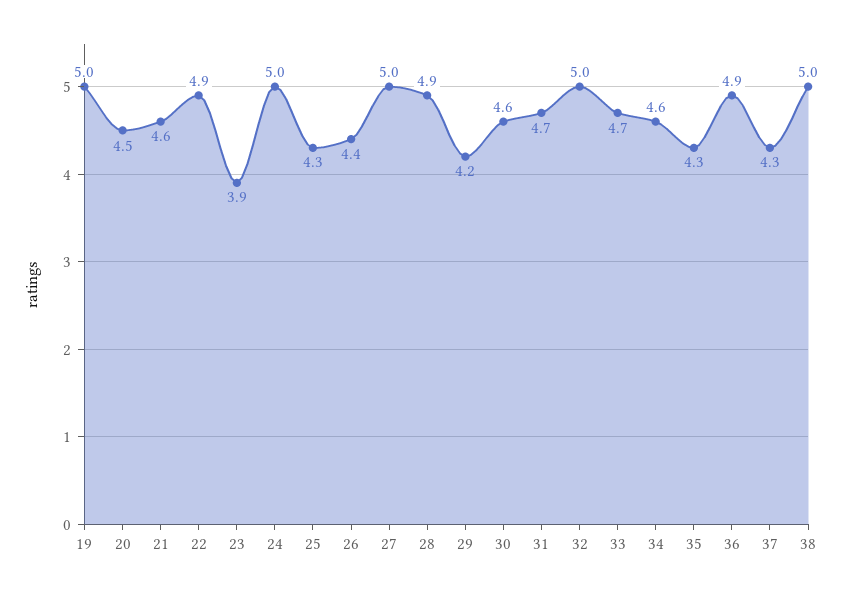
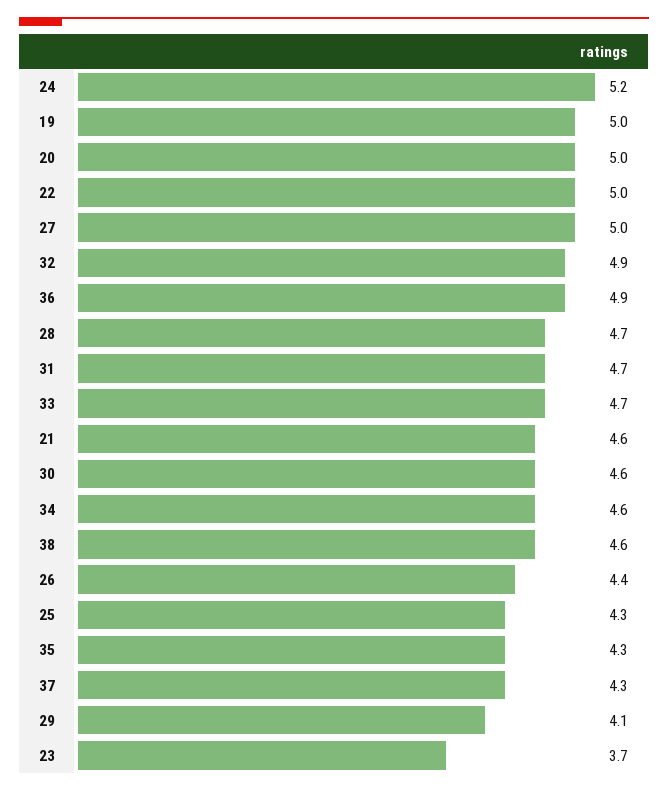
20: 4.5 -> 5
22: 4.9 -> 5
23: 3.9 -> 3.7
24: 5 -> 5.2
28: 4.9 -> 4.7
29: 4.2 -> 4.1
32: 5 -> 4.9
38: 5 -> 4.6

